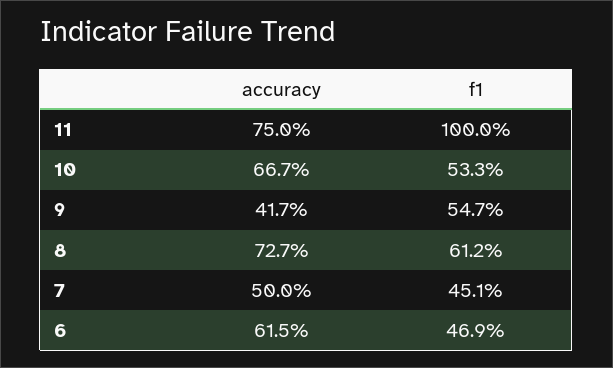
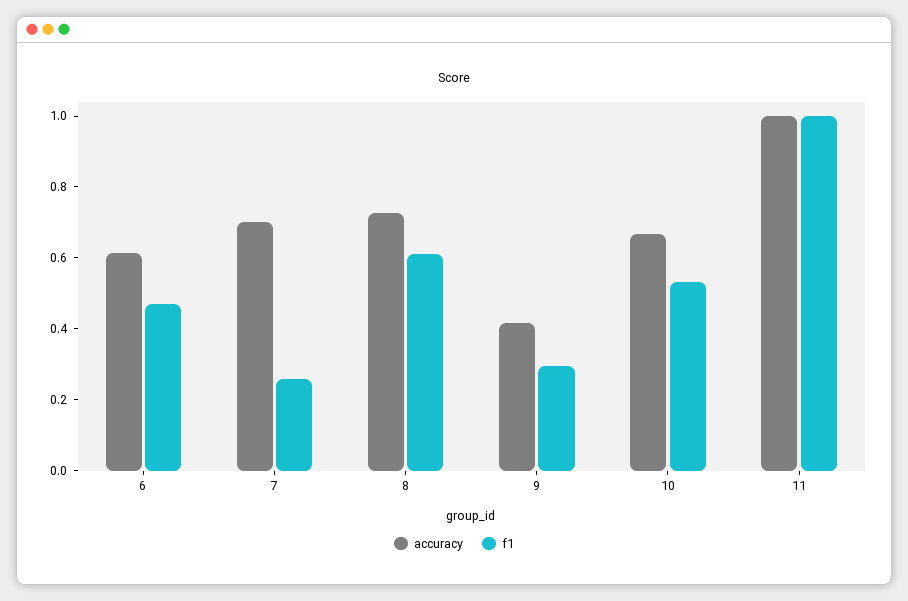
accuracy, 11: 0.75 -> 1
f1, 9: 0.547 -> 0.3
accuracy, 7: 0.5 -> 0.7
f1, 7: 0.451 -> 0.25

